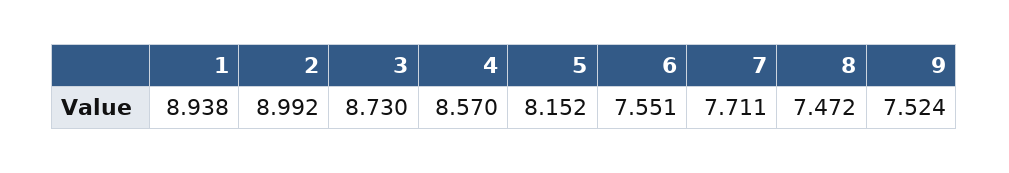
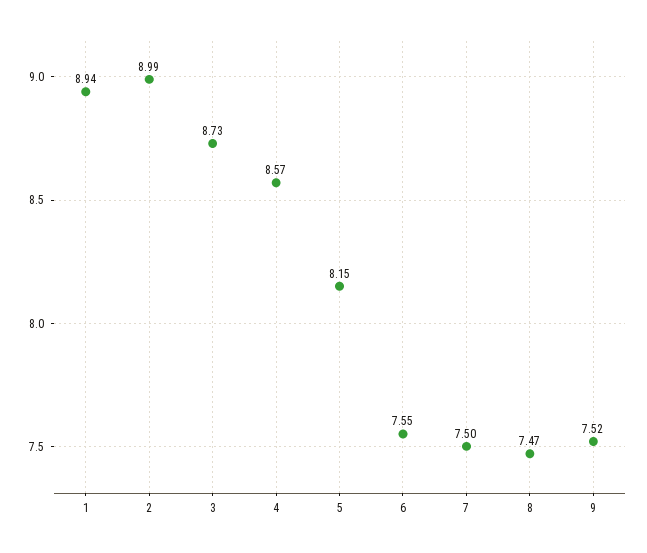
7: 7.711 -> 7.5

